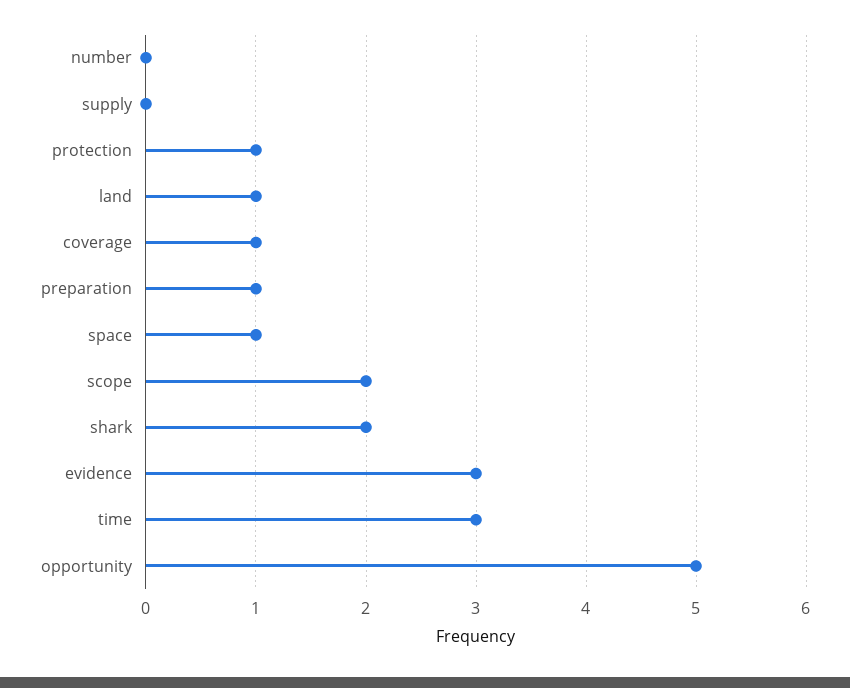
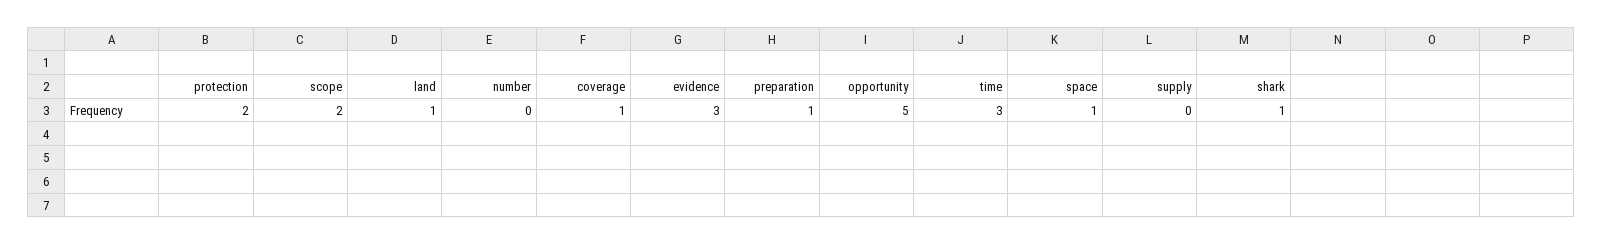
protection: 1 -> 2
shark: 2 -> 1

